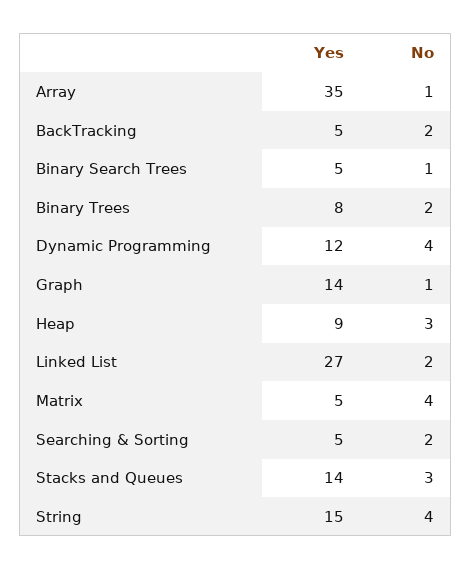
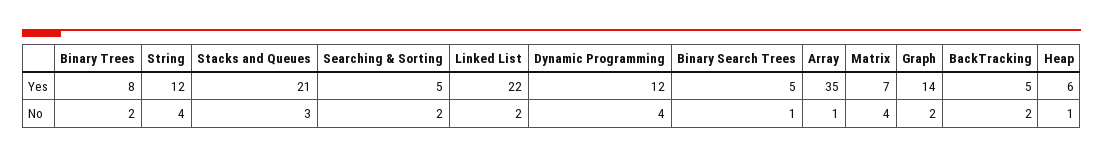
No, Graph: 1 -> 2
Yes, Heap: 9 -> 6
No, Heap: 3 -> 1
Yes, Linked List: 27 -> 22
Yes, Matrix: 5 -> 7
Yes, Stacks and Queues: 14 -> 21
Yes, String: 15 -> 12

